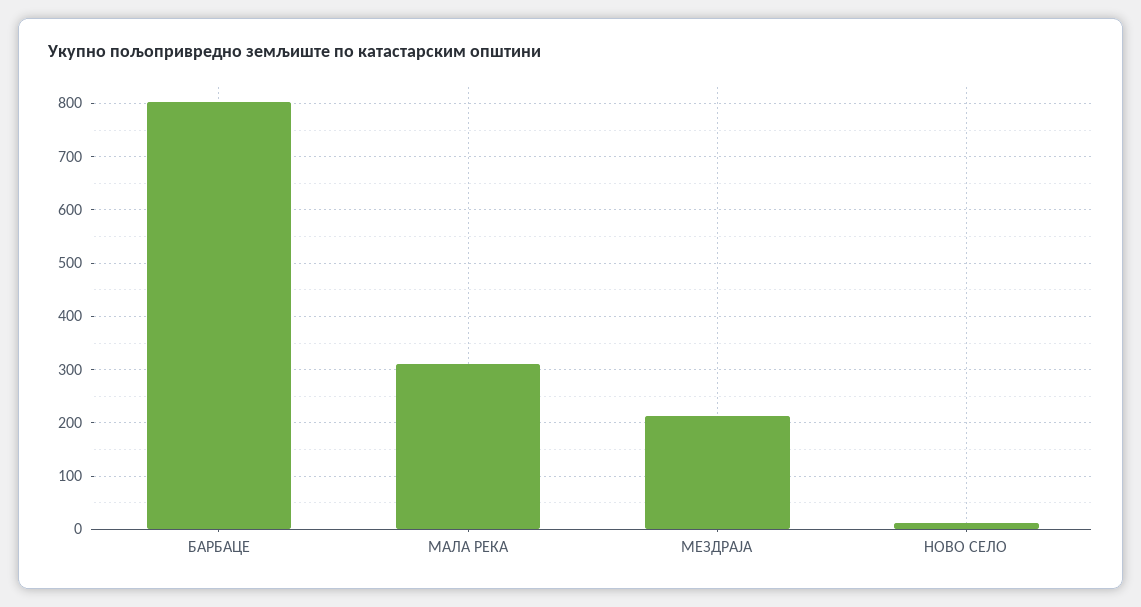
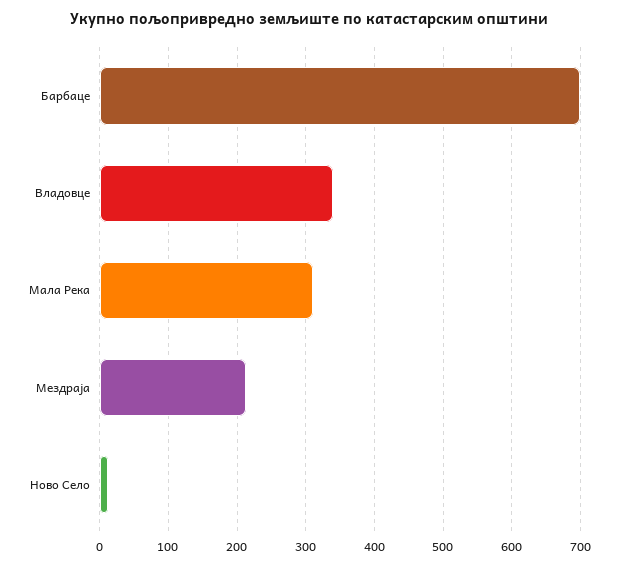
БАРБАЦЕ: 800 -> 700
Владовце: none -> 340

